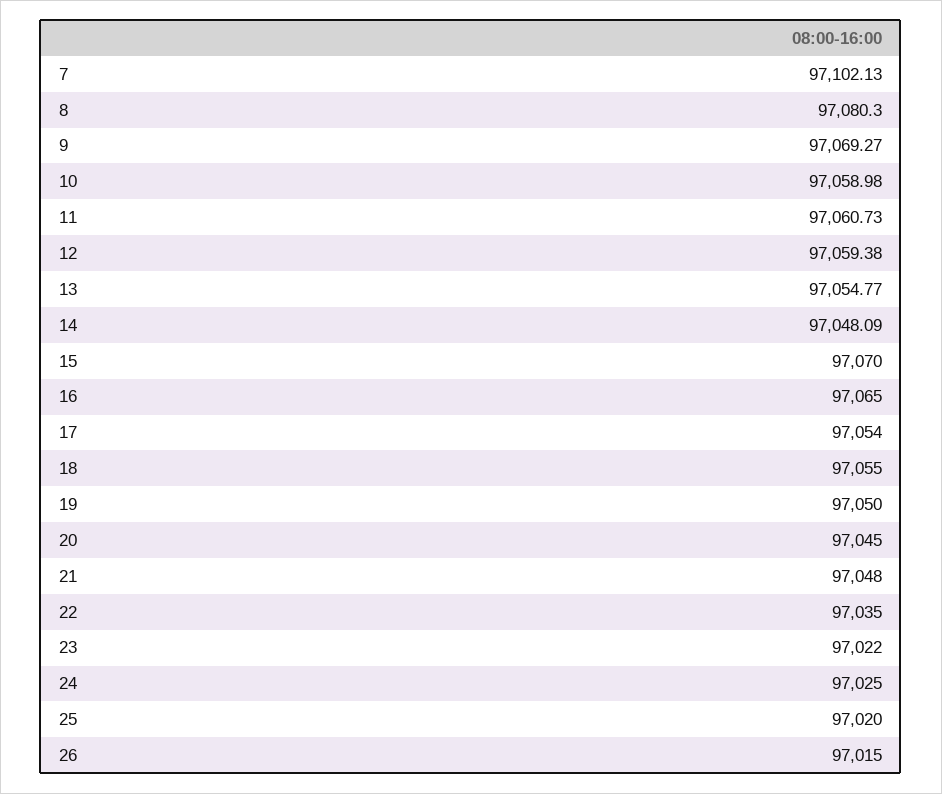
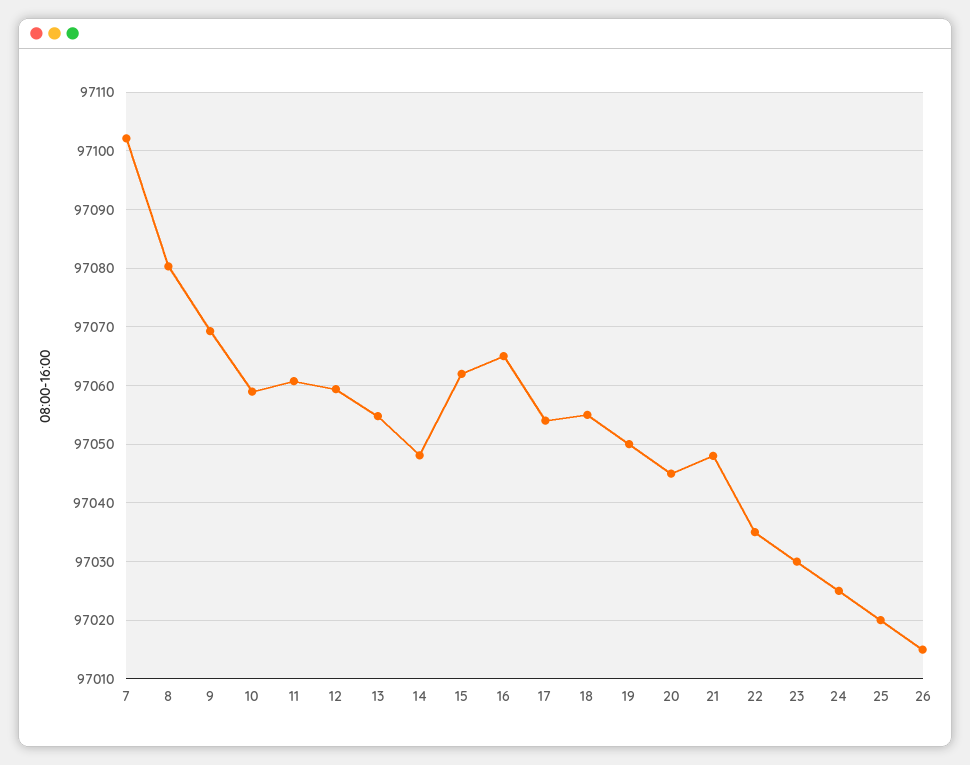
15: 97070 -> 97062
23: 97022 -> 97030

